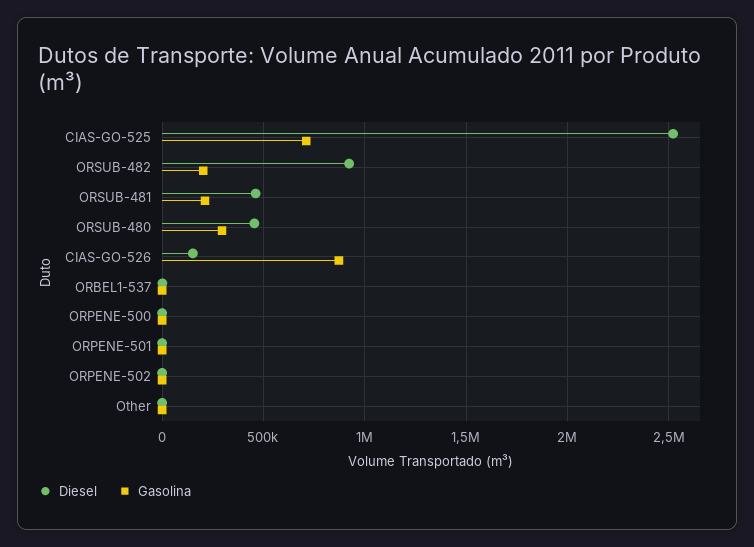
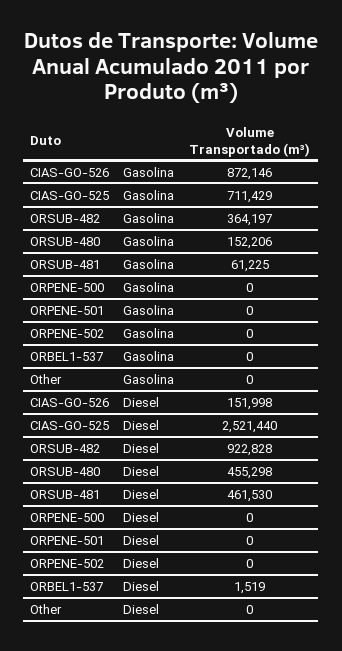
Gasolina, ORSUB-482: 200000 -> 364197
Gasolina, ORSUB-481: 200000 -> 61225
Gasolina, ORSUB-480: 300000 -> 152206

